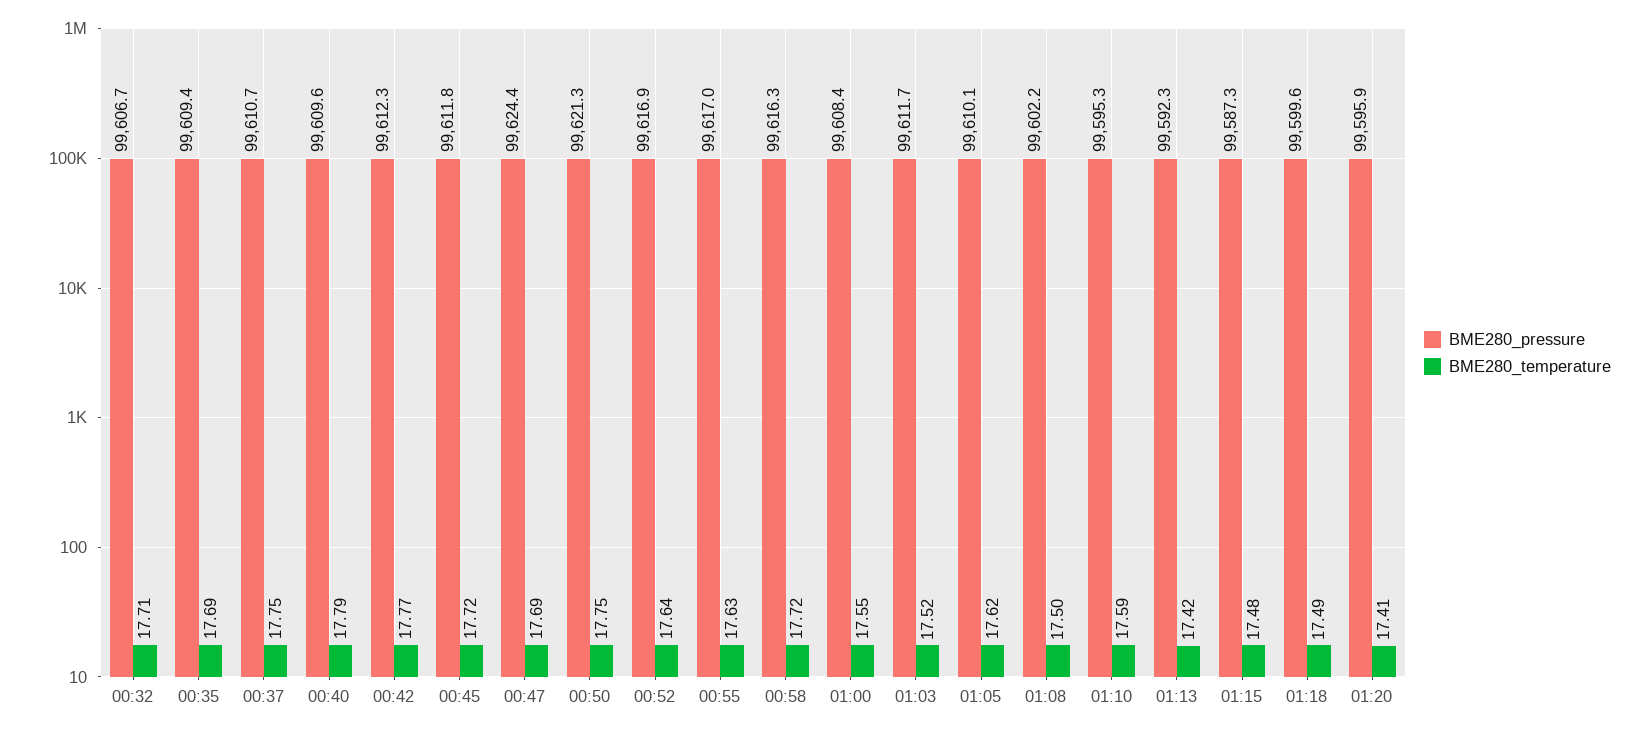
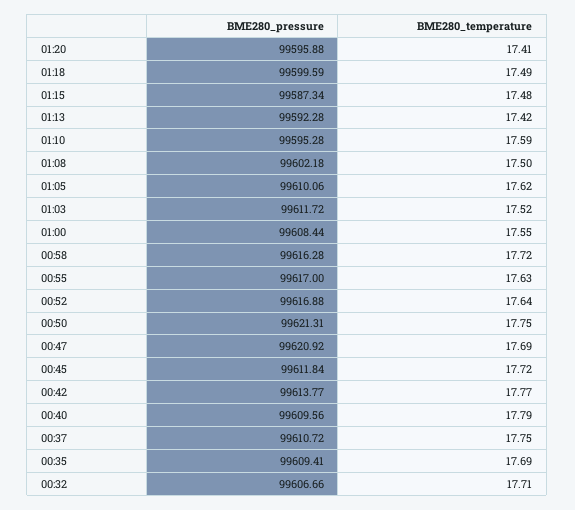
BME280_pressure, 00:42: 99612.3 -> 99613.77
BME280_pressure, 00:47: 99624.4 -> 99620.92

